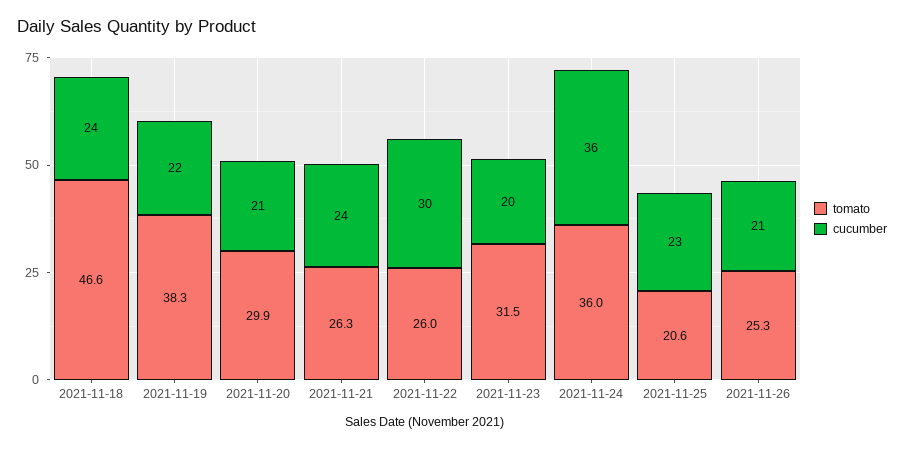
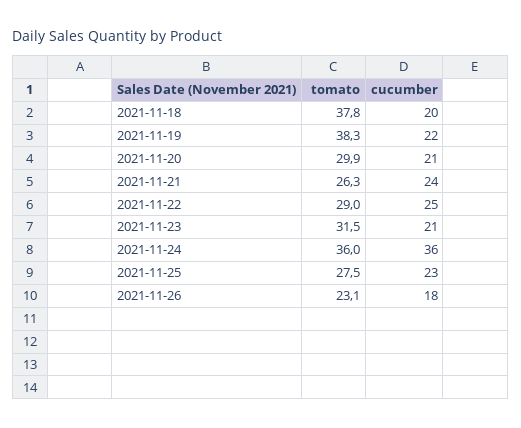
tomato, 2021-11-18: 46.6 -> 37.8
cucumber, 2021-11-18: 24 -> 20
tomato, 2021-11-22: 26 -> 29
cucumber, 2021-11-22: 30 -> 25
cucumber, 2021-11-23: 20 -> 21
tomato, 2021-11-25: 20.6 -> 27.5
tomato, 2021-11-26: 25.3 -> 23.1
cucumber, 2021-11-26: 21 -> 18

